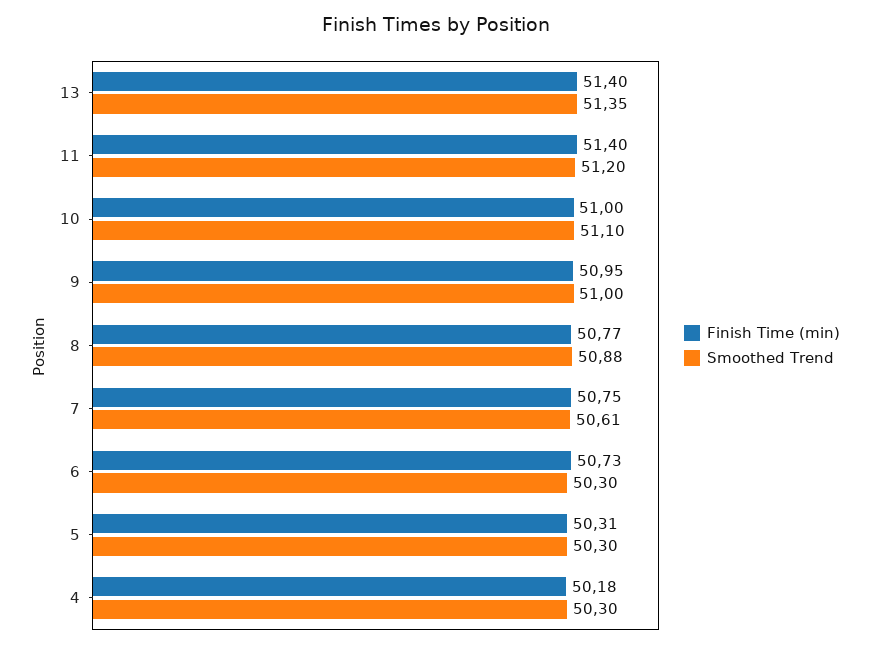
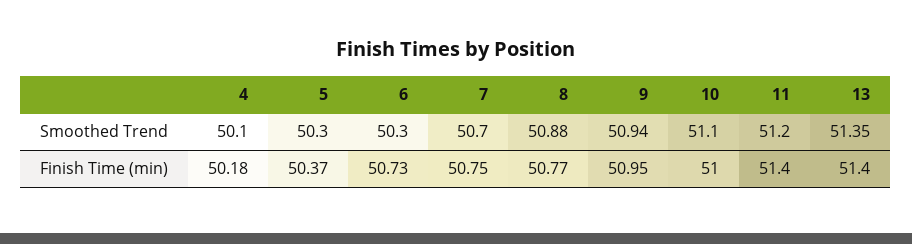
Smoothed Trend, 9: 51 -> 50.94
Smoothed Trend, 7: 50.61 -> 50.7
Finish Time (min), 5: 50.31 -> 50.37
Smoothed Trend, 4: 50.3 -> 50.1

